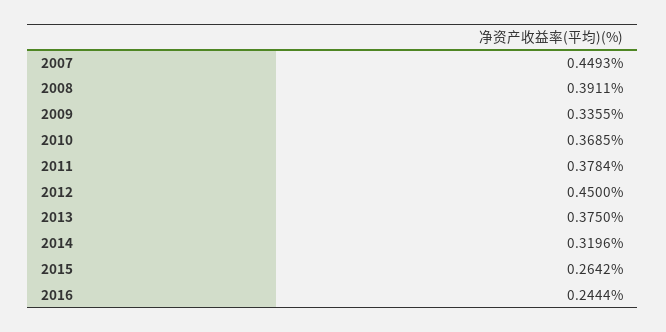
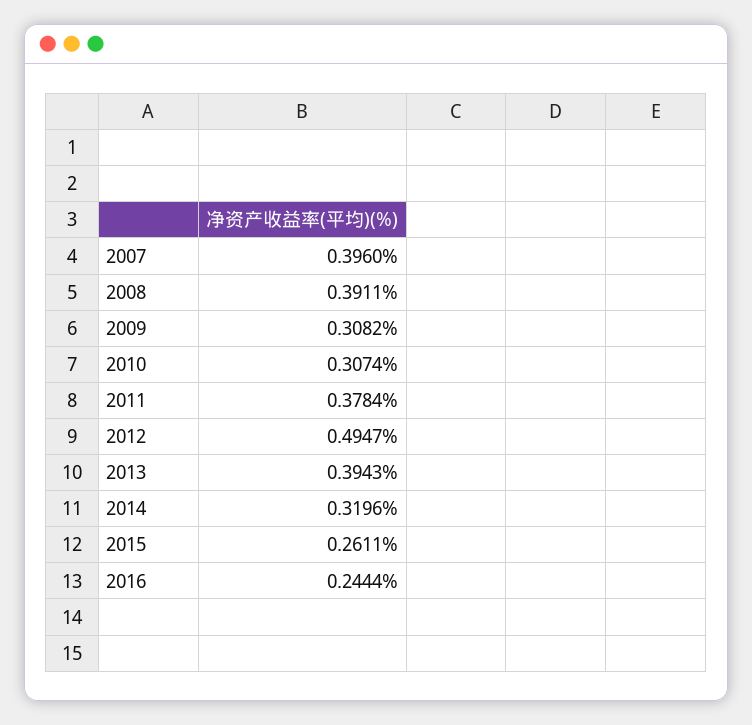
2007: 0.4493 -> 0.396
2009: 0.3355 -> 0.3082
2010: 0.3685 -> 0.3074
2012: 0.45 -> 0.4947
2013: 0.375 -> 0.3943
2015: 0.2642 -> 0.2611

